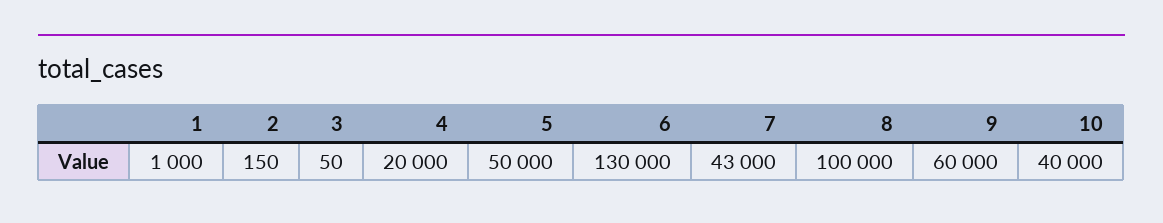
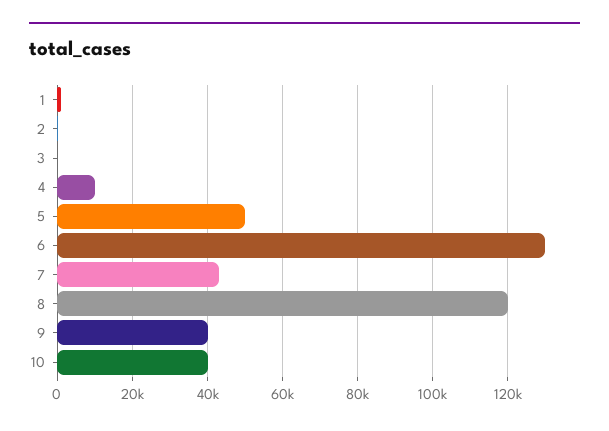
4: 20000 -> 10000
8: 100000 -> 120000
9: 60000 -> 40000

